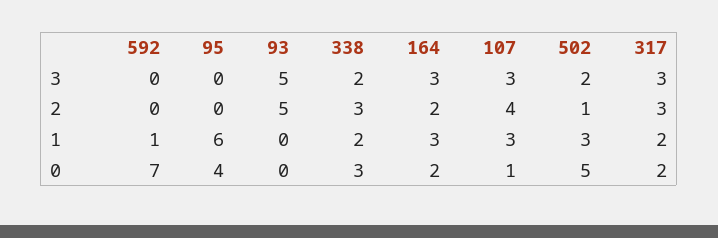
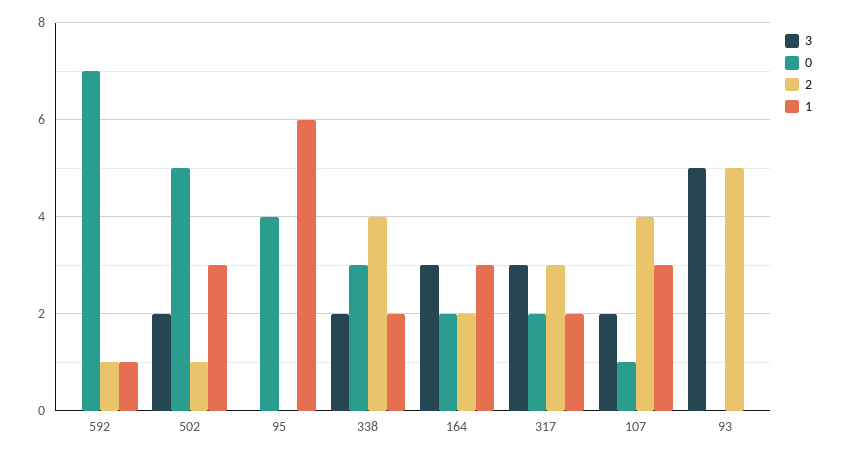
3, 107: 3 -> 2
2, 592: 0 -> 1
2, 338: 3 -> 4

